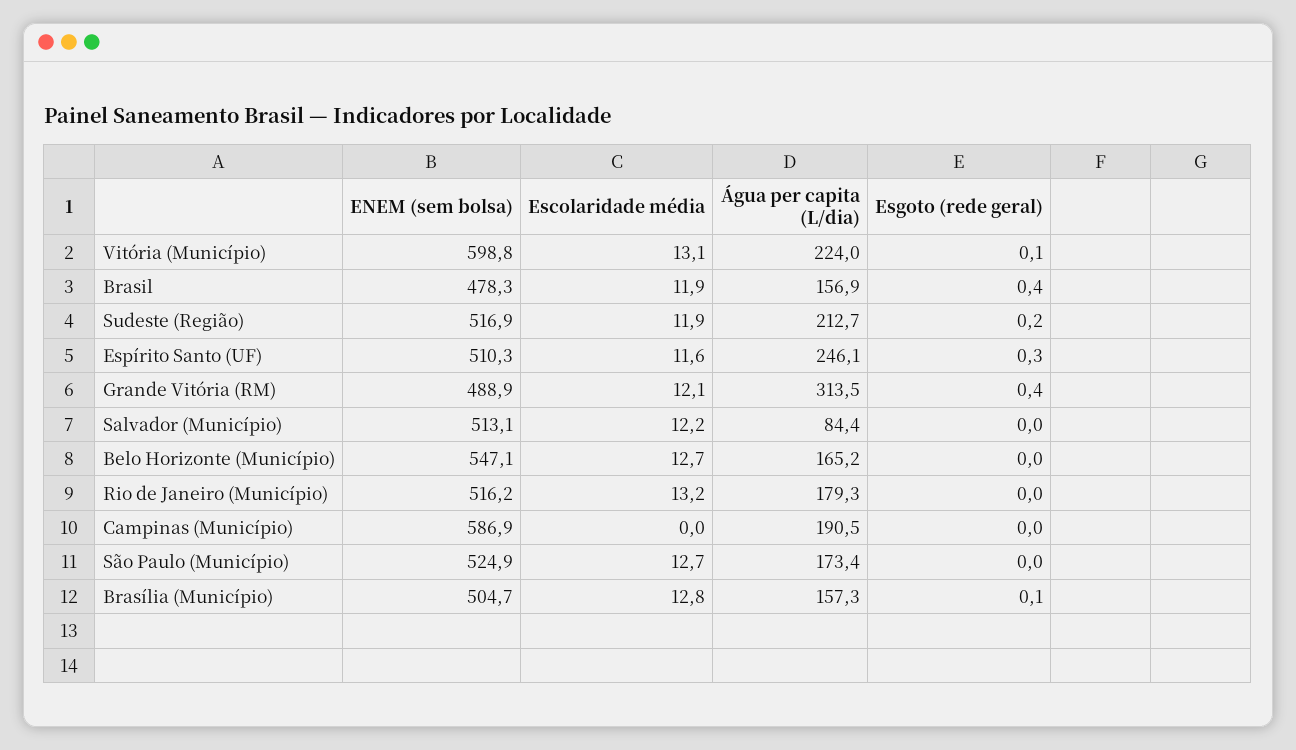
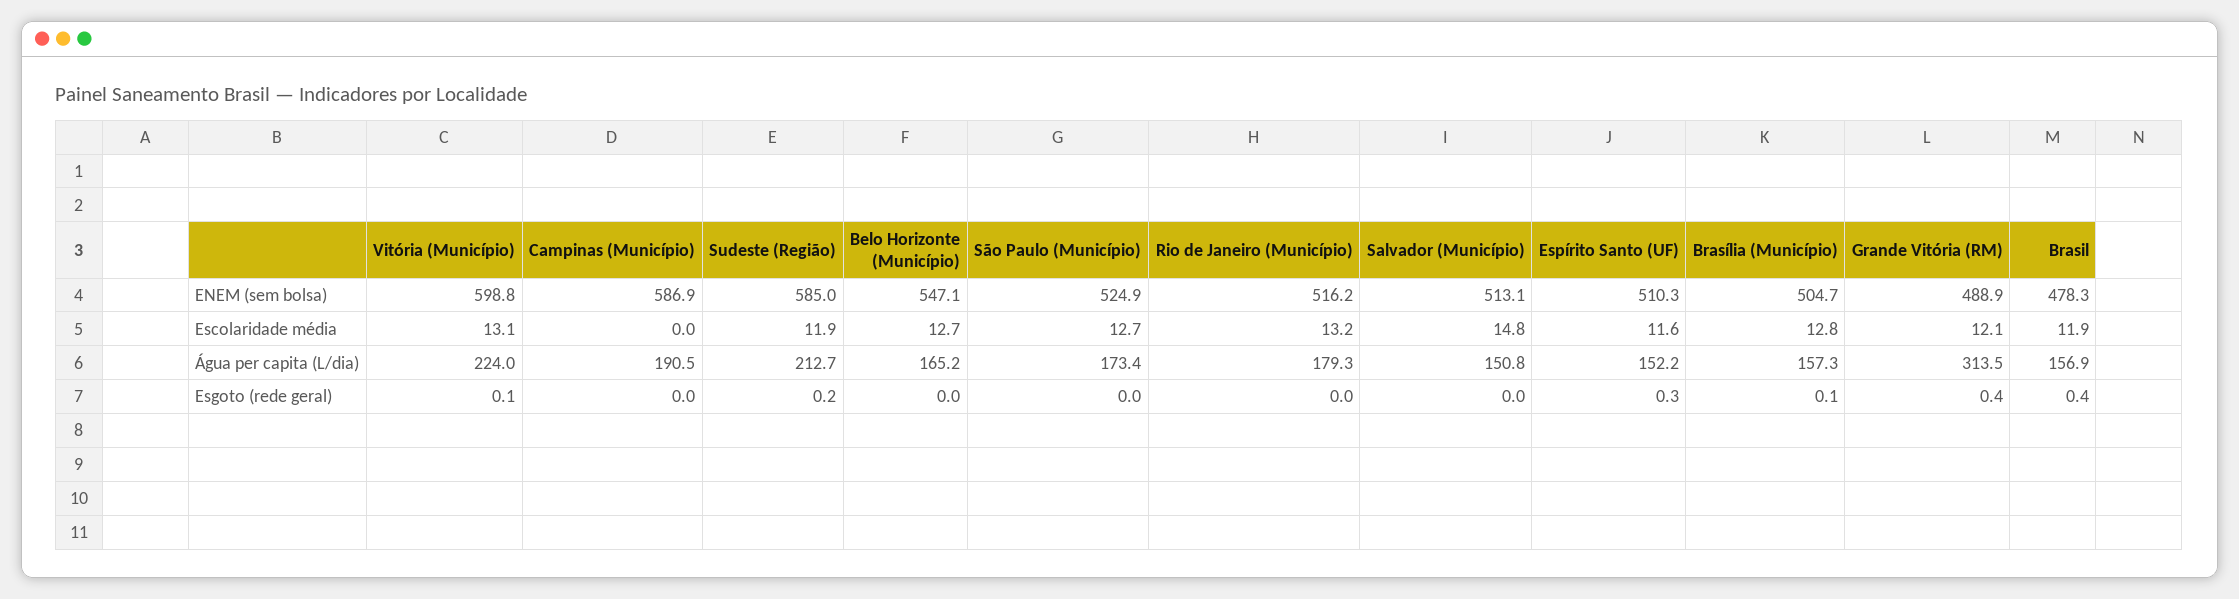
ENEM (sem bolsa), Sudeste (Região): 516.9 -> 585
Água per capita (L/dia), Espírito Santo (UF): 246.1 -> 152.2
Escolaridade média, Salvador (Município): 12.2 -> 14.8
Água per capita (L/dia), Salvador (Município): 84.4 -> 150.8

